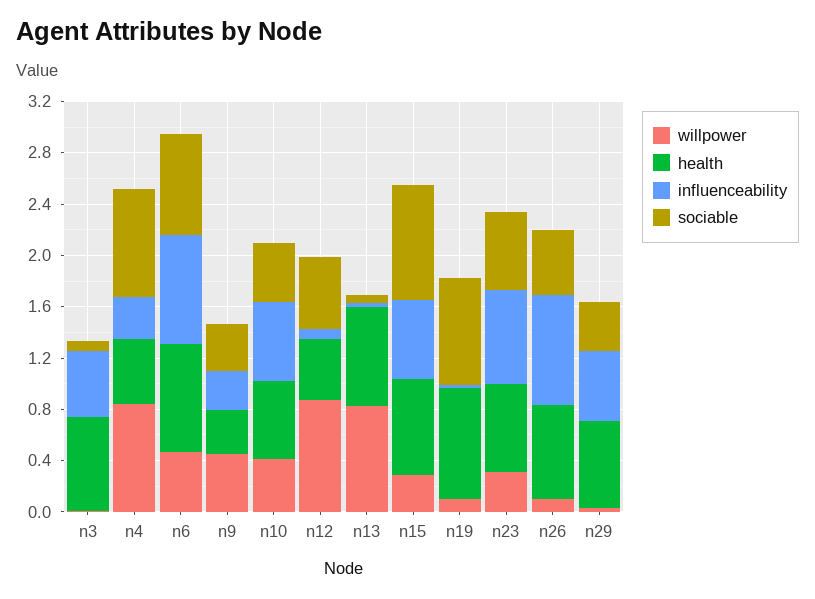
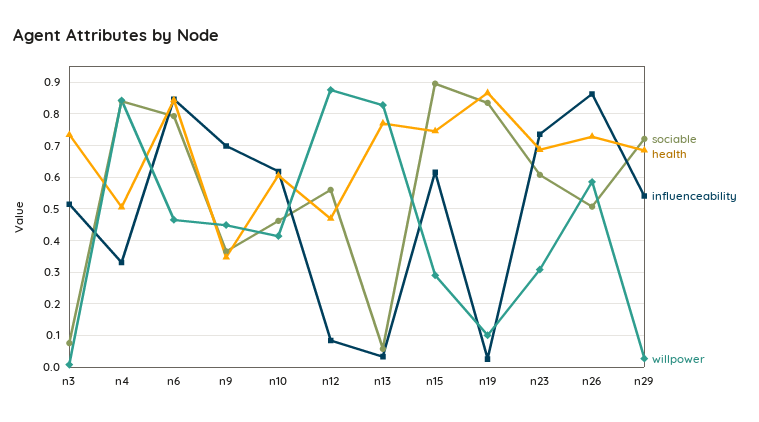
influenceability, n9: 0.3 -> 0.7
willpower, n26: 0.1 -> 0.58
sociable, n29: 0.4 -> 0.72

